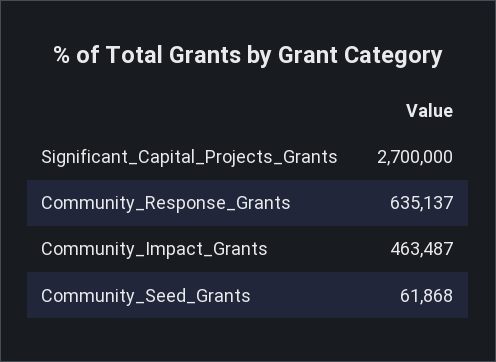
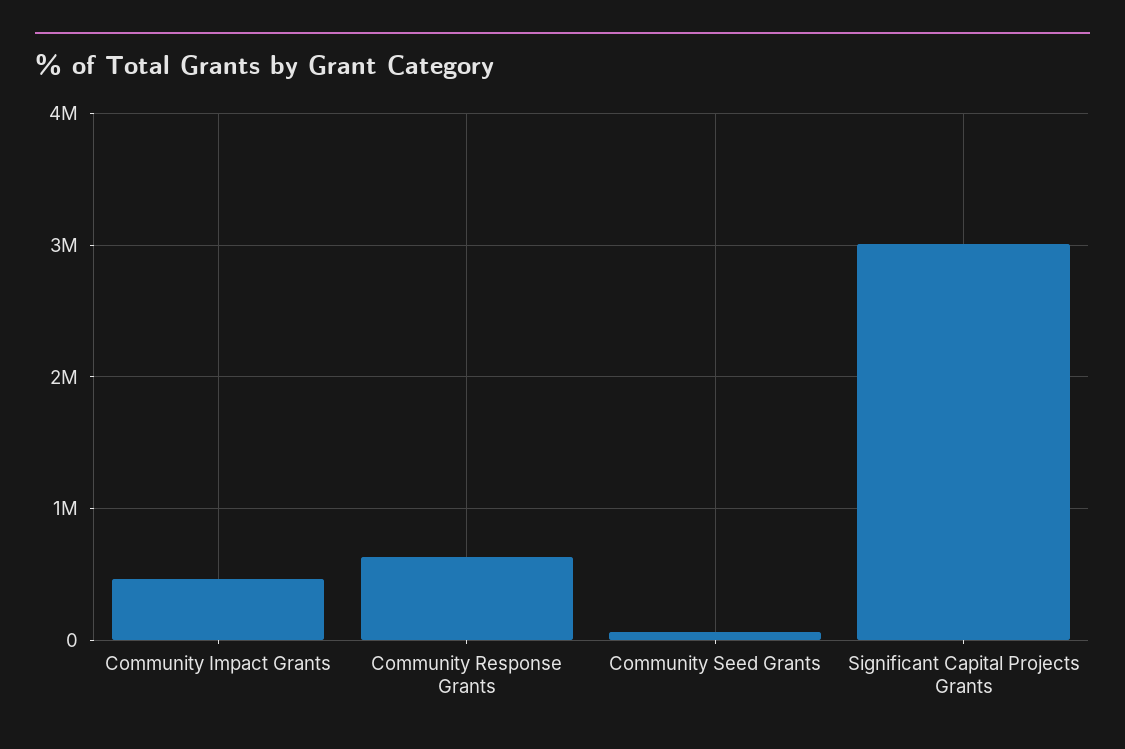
Significant_Capital_Projects_Grants: 2700000 -> 3000000

